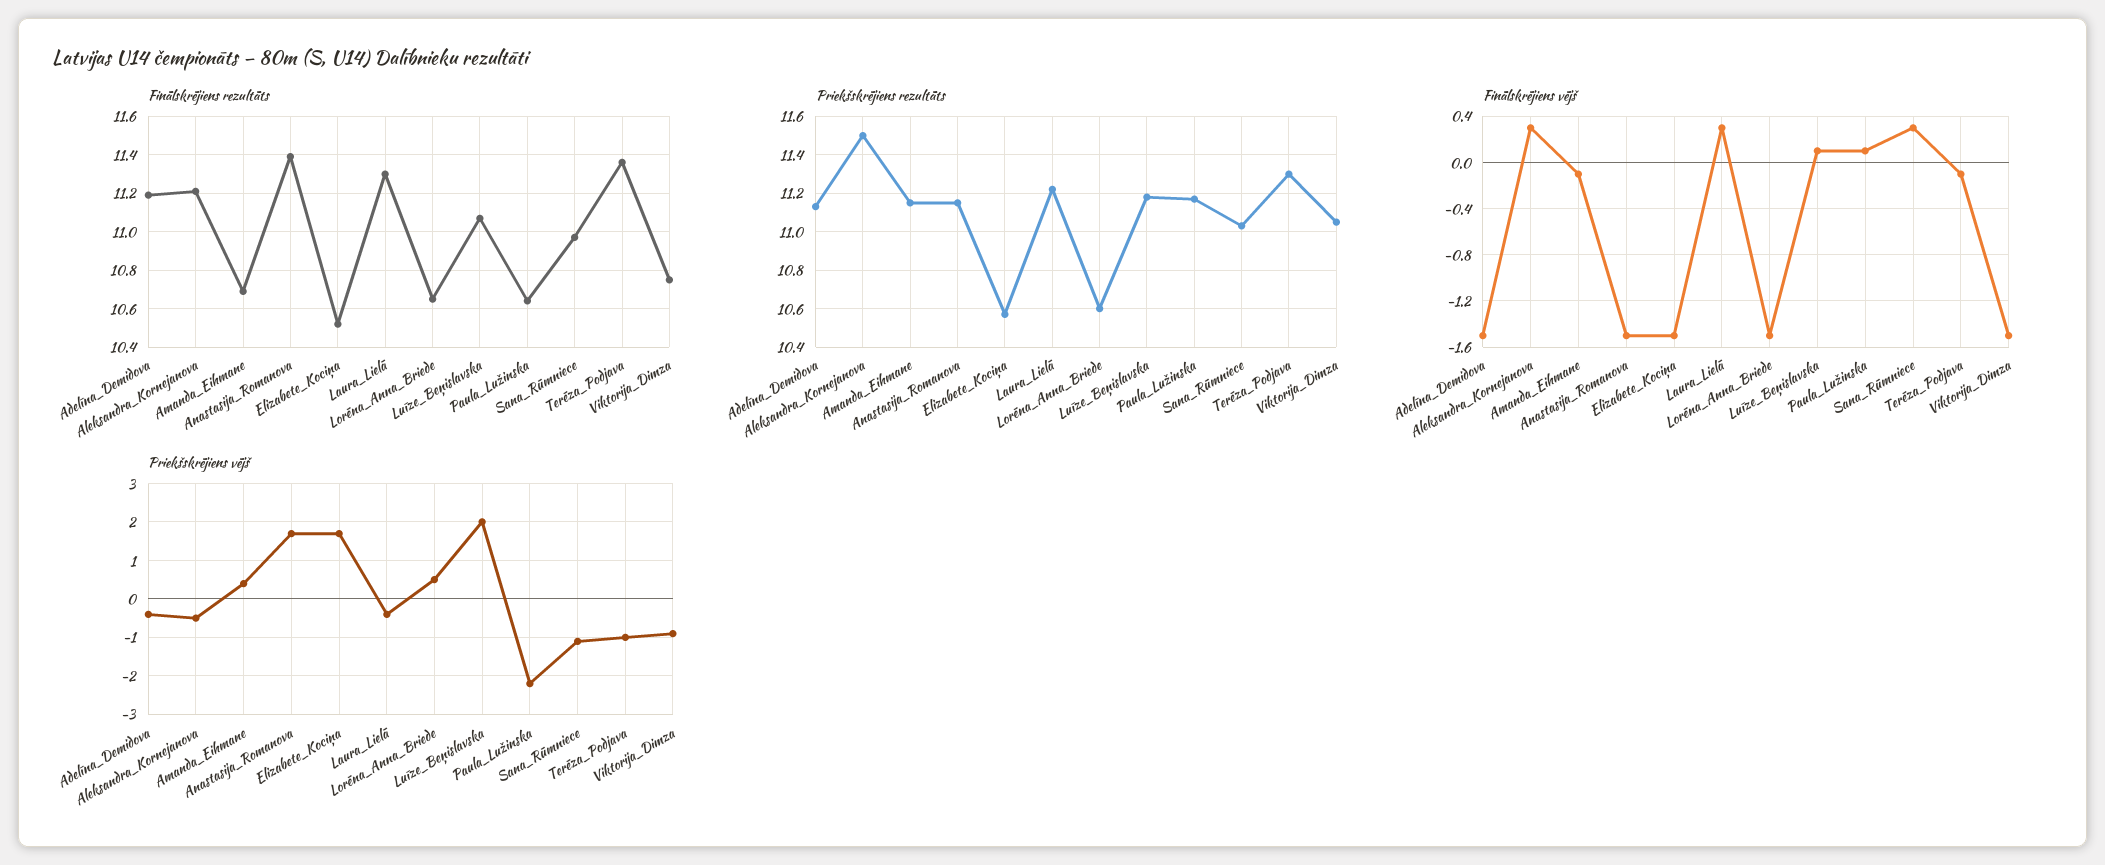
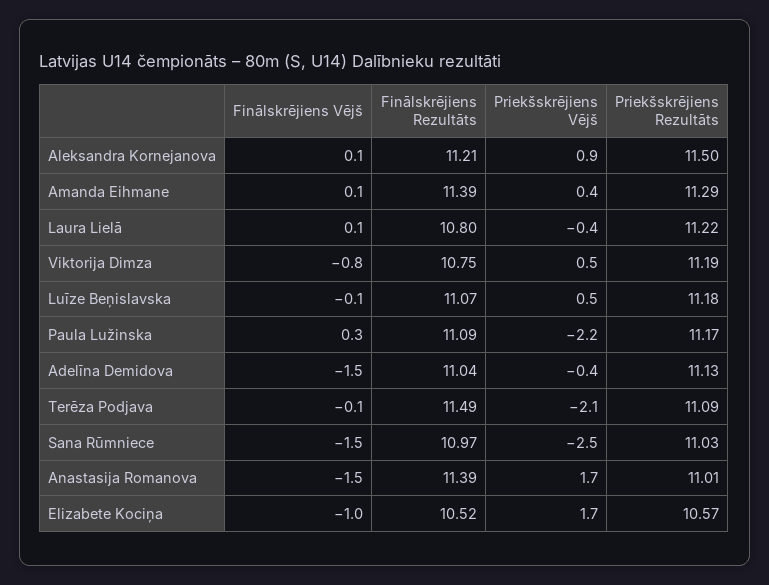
Finālskrējiens rezultāts, Adelīna_Demidova: 11.2 -> 11.04
Finālskrējiens rezultāts, Amanda_Eihmane: 10.7 -> 11.39
Finālskrējiens rezultāts, Laura_Lielā: 11.3 -> 10.8
Finālskrējiens rezultāts, Lorēna_Anna_Briede: 10.65 -> none
Finālskrējiens rezultāts, Paula_Lužinska: 10.65 -> 11.09
Finālskrējiens rezultāts, Terēza_Podjava: 11.35 -> 11.49
Priekšskrējiens rezultāts, Amanda_Eihmane: 11.15 -> 11.29
Priekšskrējiens rezultāts, Anastasija_Romanova: 11.15 -> 11.01
Priekšskrējiens rezultāts, Lorēna_Anna_Briede: 10.6 -> none
Priekšskrējiens rezultāts, Terēza_Podjava: 11.3 -> 11.09
Priekšskrējiens rezultāts, Viktorija_Dimza: 11.05 -> 11.19
Finālskrējiens vējš, Aleksandra_Kornejanova: 0.3 -> 0.1
Finālskrējiens vējš, Amanda_Eihmane: -0.1 -> 0.1
Finālskrējiens vējš, Elizabete_Kociņa: -1.5 -> -1
Finālskrējiens vējš, Laura_Lielā: 0.3 -> 0.1
Finālskrējiens vējš, Lorēna_Anna_Briede: -1.5 -> none
Finālskrējiens vējš, Luīze_Beņislavska: 0.1 -> -0.1
Finālskrējiens vējš, Paula_Lužinska: 0.1 -> 0.3
Finālskrējiens vējš, Sana_Rūmniece: 0.3 -> -1.5
Finālskrējiens vējš, Viktorija_Dimza: -1.5 -> -0.8
Priekšskrējiens vējš, Aleksandra_Kornejanova: -0.5 -> 0.9
Priekšskrējiens vējš, Lorēna_Anna_Briede: 0.5 -> none
Priekšskrējiens vējš, Luīze_Beņislavska: 2 -> 0.5
Priekšskrējiens vējš, Sana_Rūmniece: -1 -> -2.5
Priekšskrējiens vējš, Terēza_Podjava: -1 -> -2.1
Priekšskrējiens vējš, Viktorija_Dimza: -1 -> 0.5

